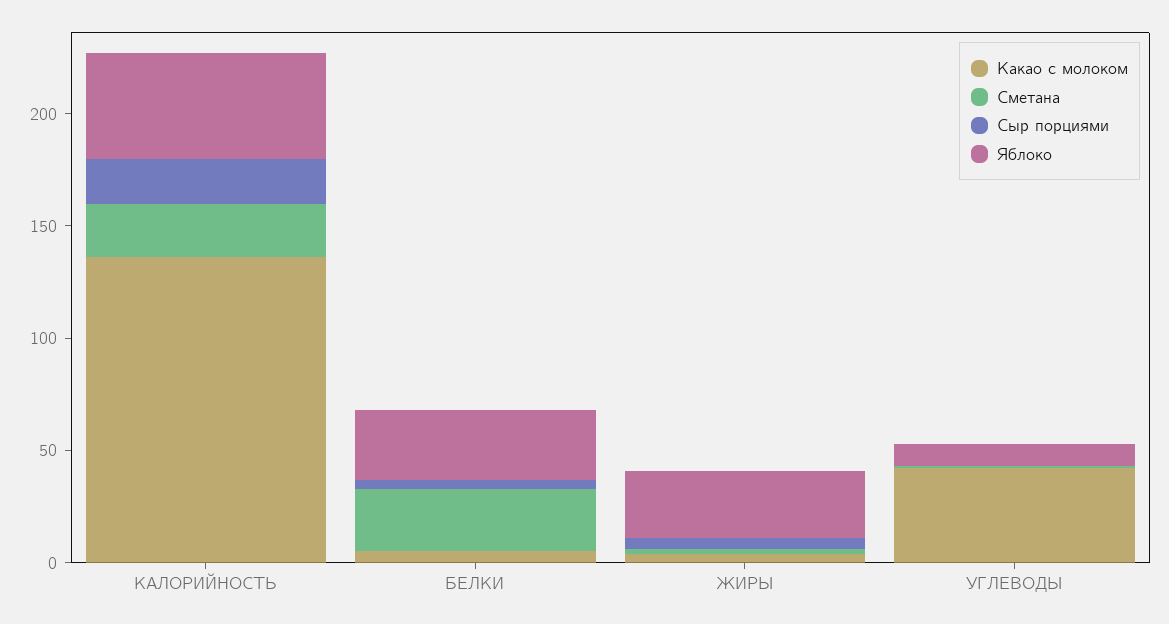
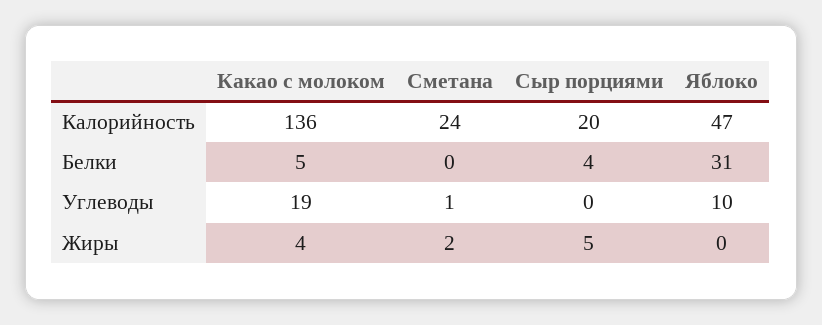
Сметана, БЕЛКИ: 30 -> 0
Яблоко, ЖИРЫ: 30 -> 0
Какао с молоком, УГЛЕВОДЫ: 40 -> 19

